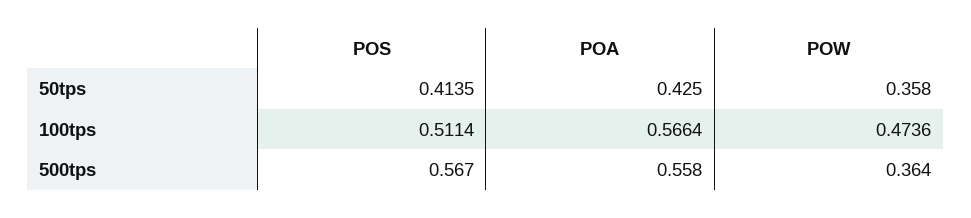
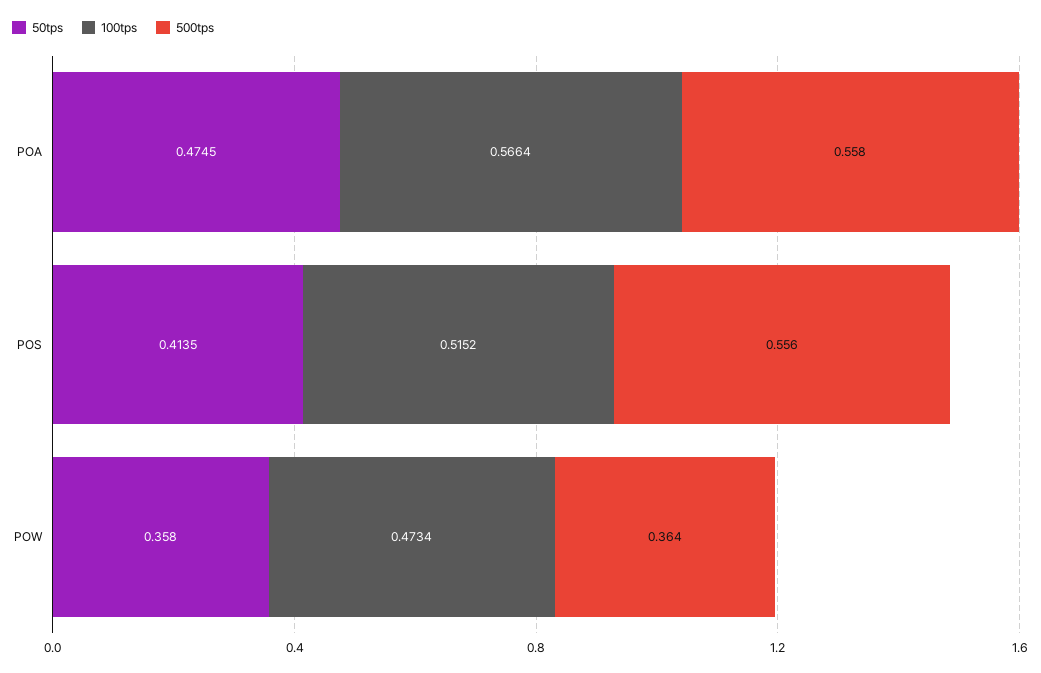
50tps, POA: 0.425 -> 0.4745
100tps, POS: 0.5114 -> 0.5152
100tps, POW: 0.4736 -> 0.4734
500tps, POS: 0.567 -> 0.556

